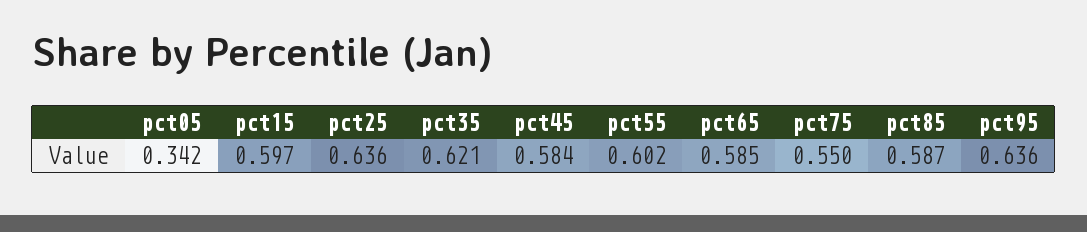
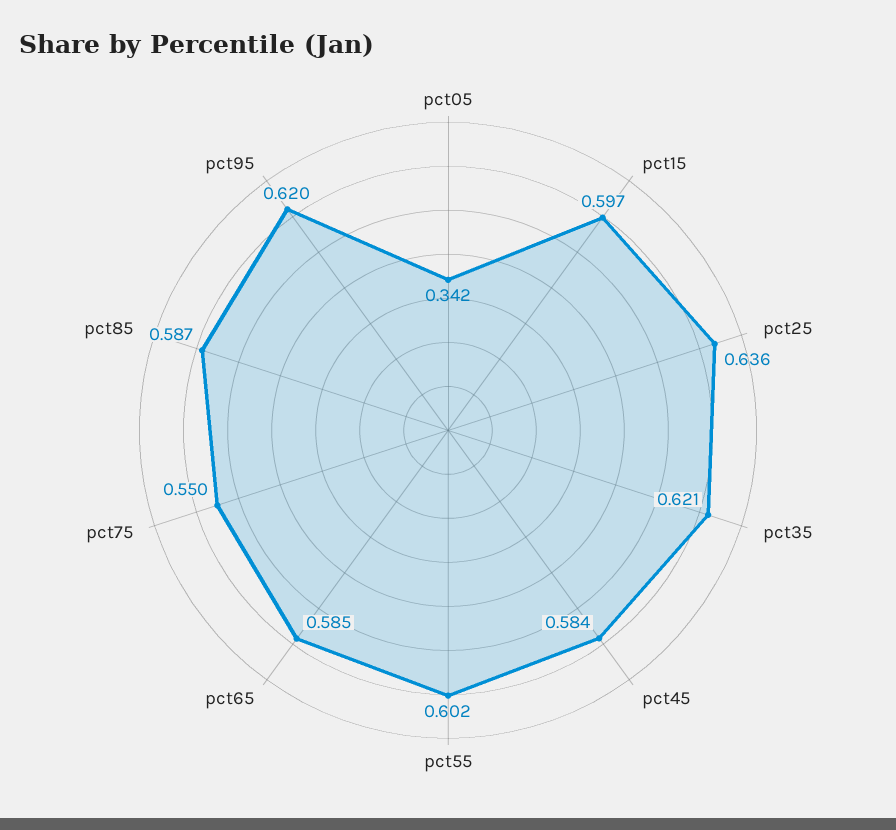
pct95: 0.636 -> 0.62

